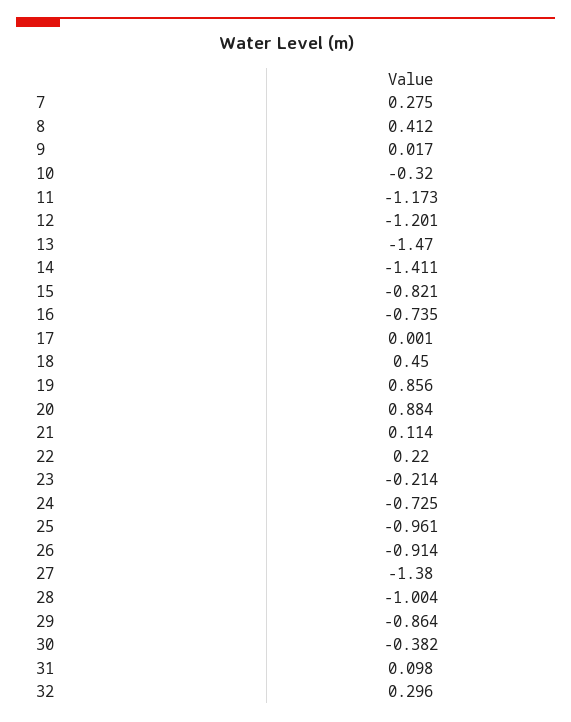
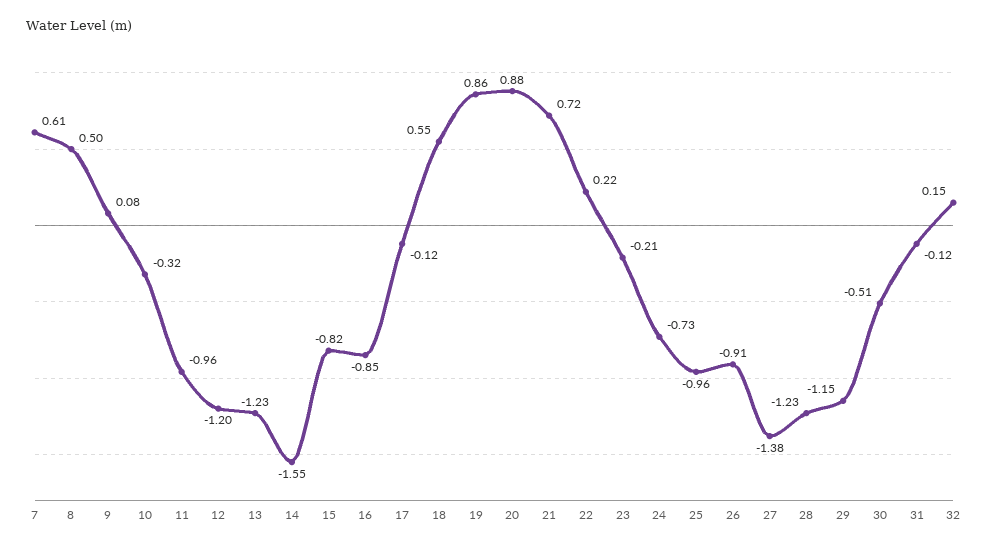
7: 0.275 -> 0.61
8: 0.412 -> 0.5
9: 0.017 -> 0.08
11: -1.173 -> -0.96
13: -1.47 -> -1.23
14: -1.411 -> -1.55
16: -0.735 -> -0.85
17: 0.001 -> -0.12
18: 0.45 -> 0.55
21: 0.114 -> 0.72
28: -1.004 -> -1.23
29: -0.864 -> -1.15
30: -0.382 -> -0.51
31: 0.098 -> -0.12
32: 0.296 -> 0.15

